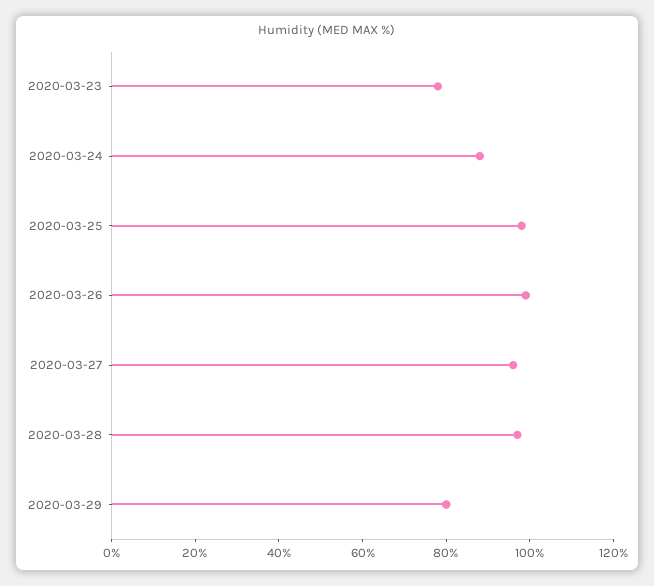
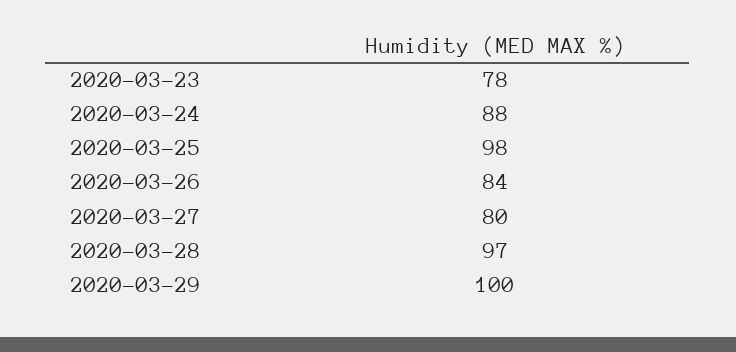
2020-03-26: 100 -> 84
2020-03-27: 95 -> 80
2020-03-29: 80 -> 100

